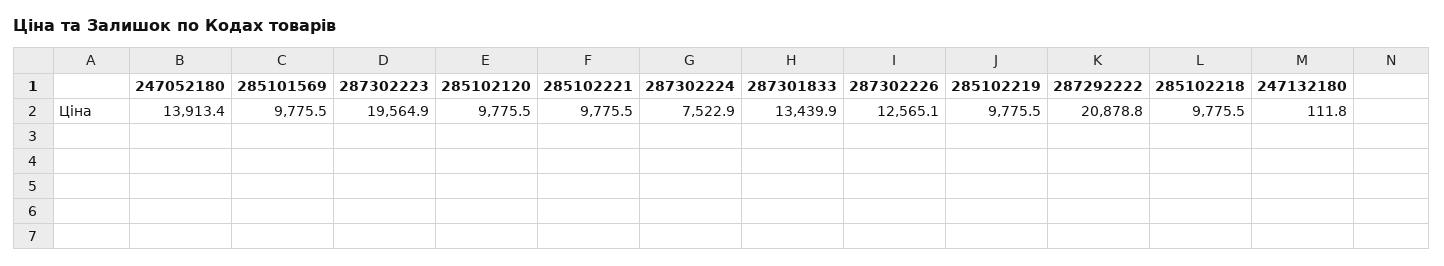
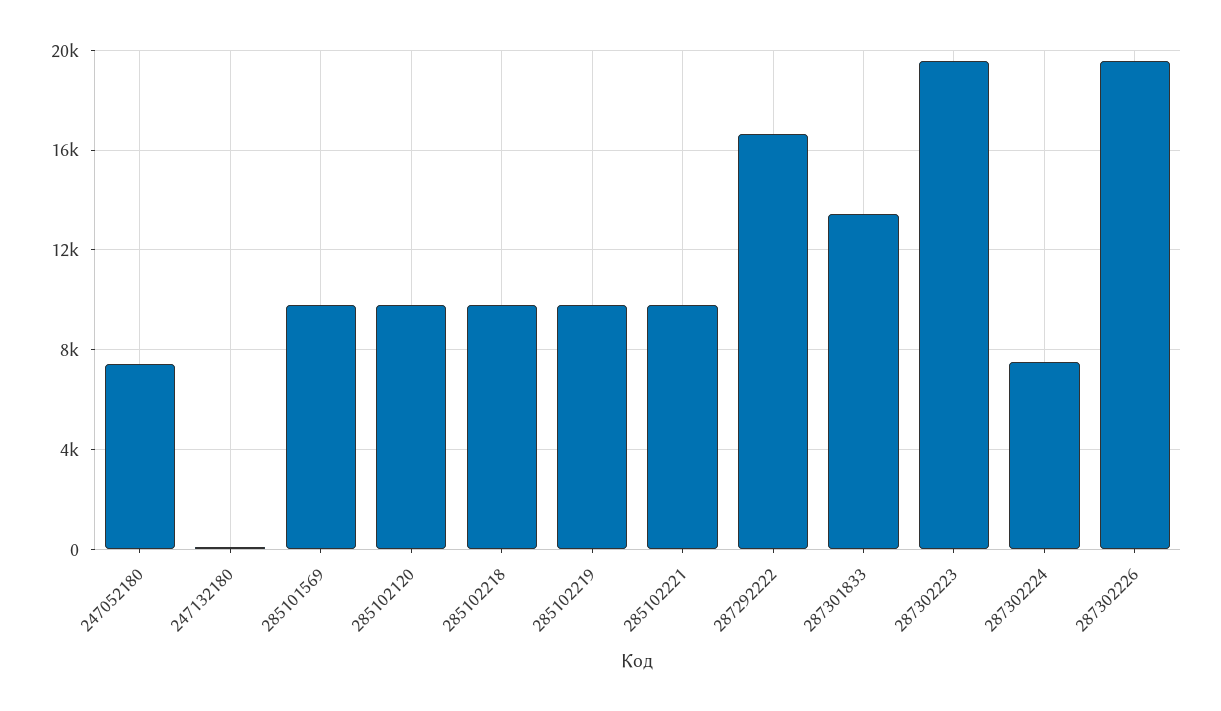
247052180: 13913.4 -> 7500
287302226: 12565.1 -> 19500
287292222: 20878.8 -> 16500

